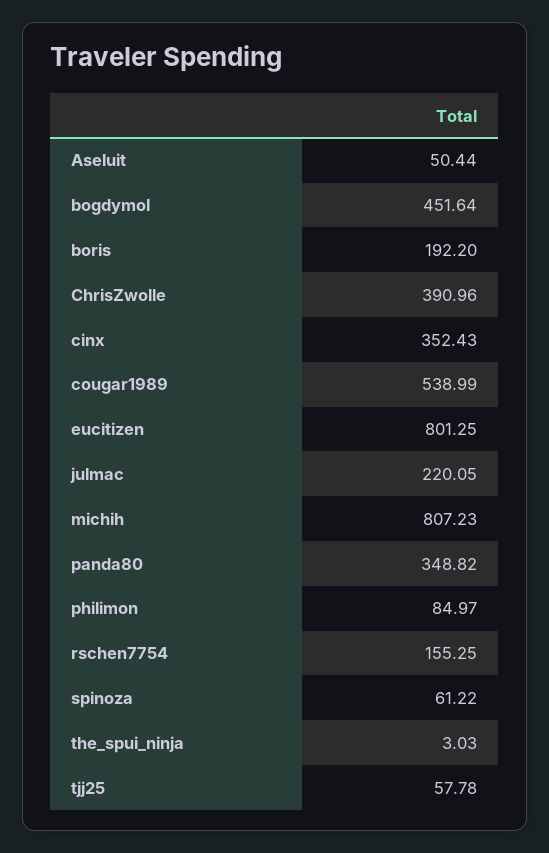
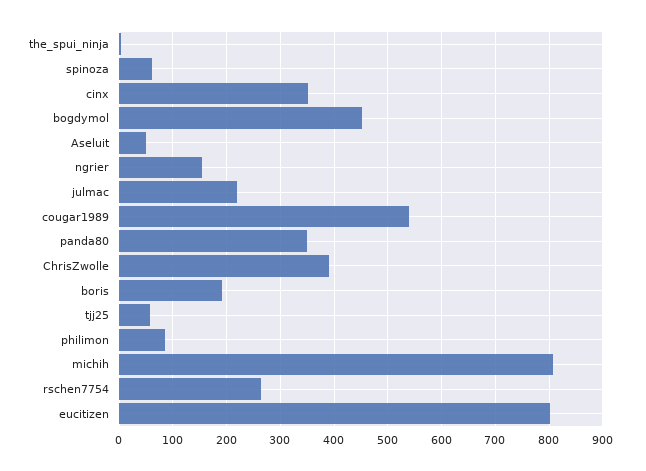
rschen7754: 155.25 -> 260
ngrier: none -> 160

